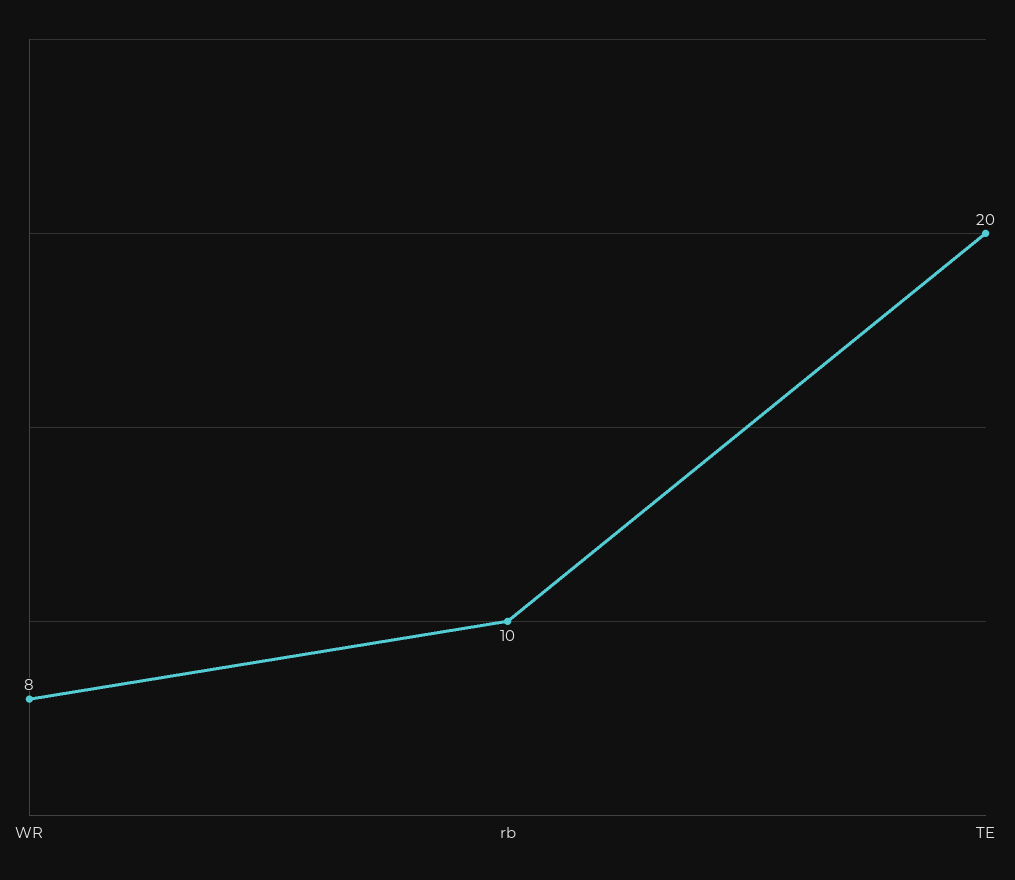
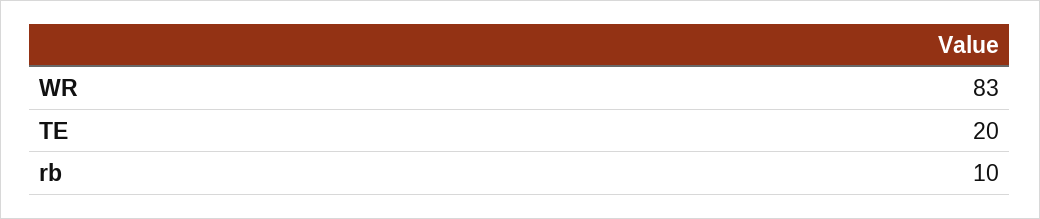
WR: 8 -> 83

